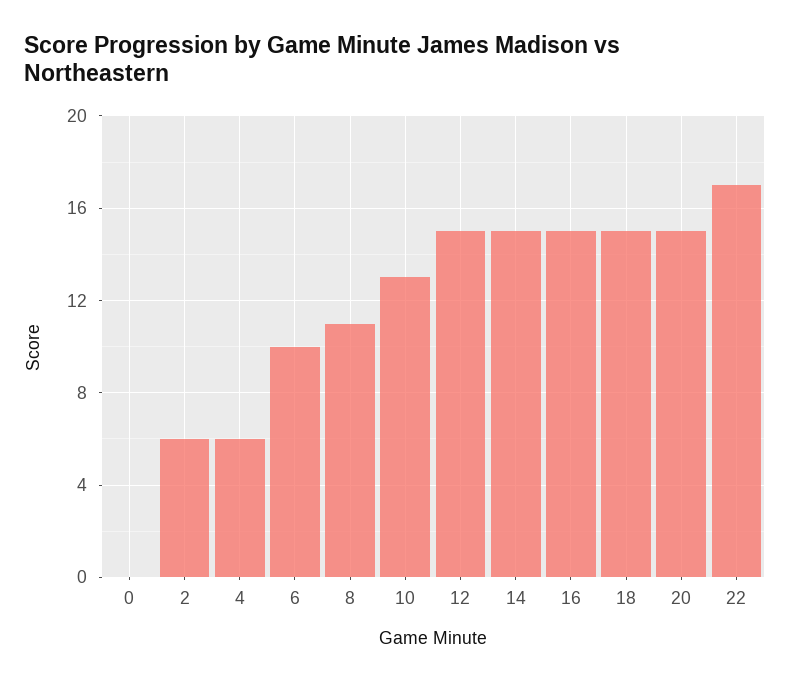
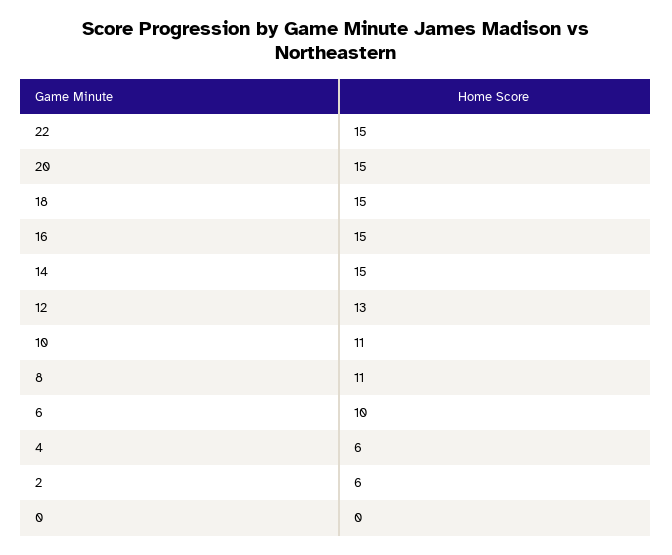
10: 13 -> 11
12: 15 -> 13
22: 17 -> 15

